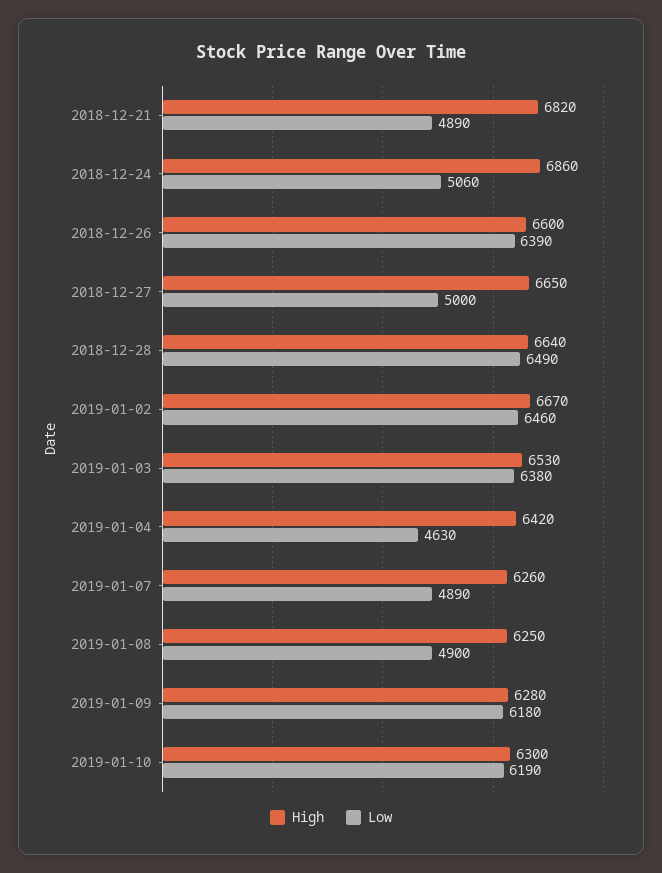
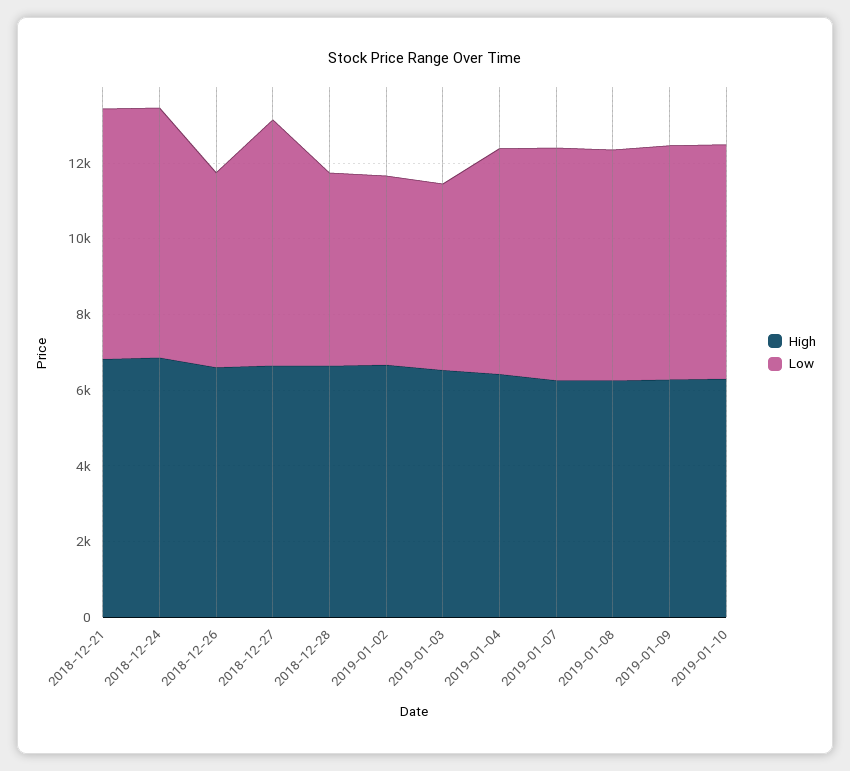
Low, 2018-12-21: 4890 -> 6500
Low, 2018-12-24: 5060 -> 6500
Low, 2018-12-26: 6390 -> 5000
Low, 2018-12-27: 5000 -> 6500
Low, 2018-12-28: 6490 -> 5000
Low, 2019-01-02: 6460 -> 5000
Low, 2019-01-03: 6380 -> 5000
Low, 2019-01-04: 4630 -> 6000
Low, 2019-01-07: 4890 -> 6000
Low, 2019-01-08: 4900 -> 6000

